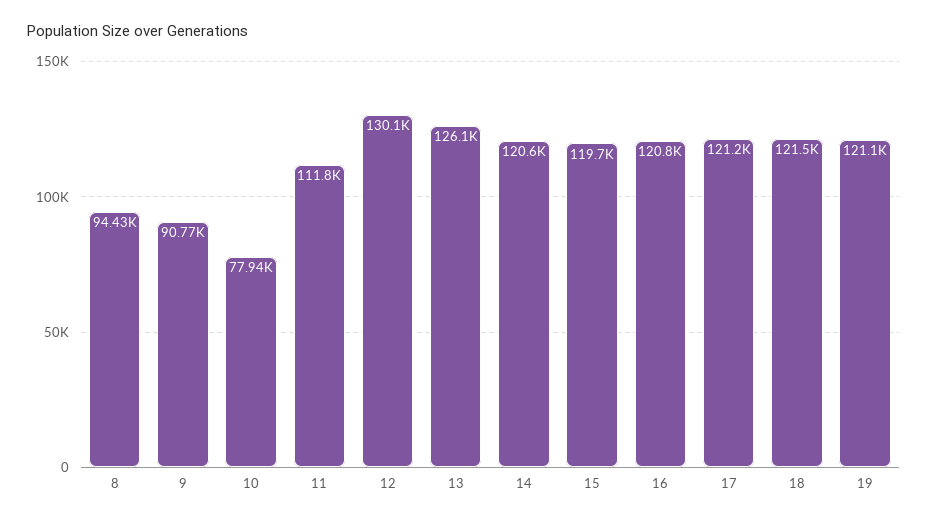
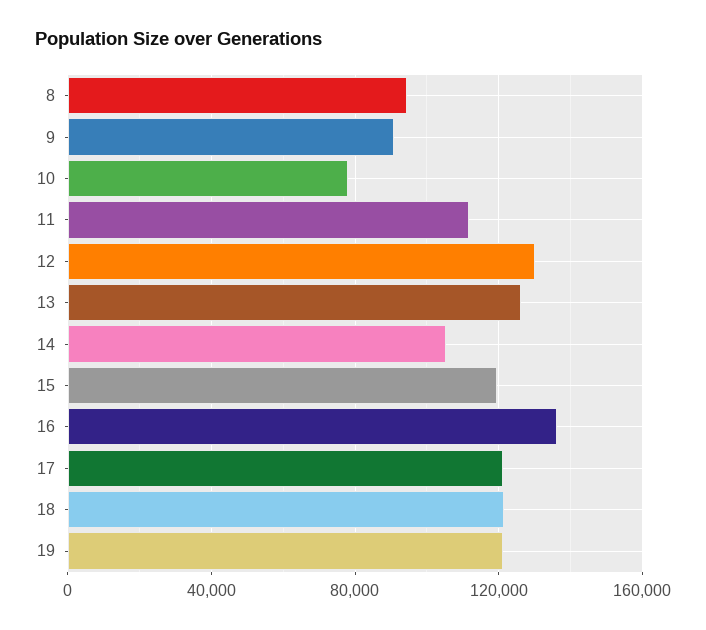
14: 120600 -> 105000
16: 120800 -> 135000

